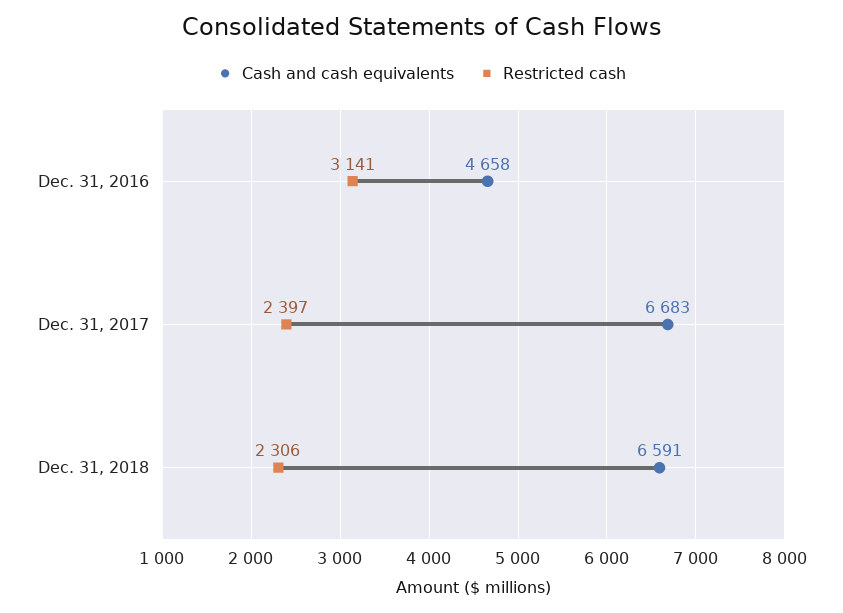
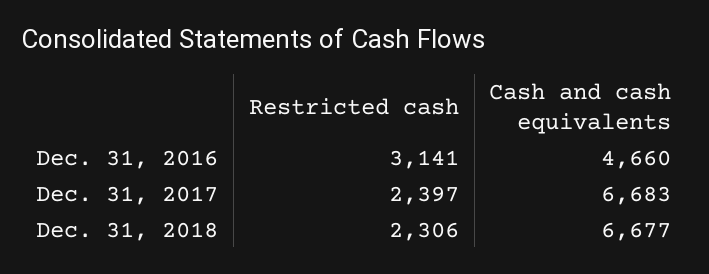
Cash and cash equivalents, Dec. 31, 2016: 4658 -> 4660
Cash and cash equivalents, Dec. 31, 2018: 6591 -> 6677

